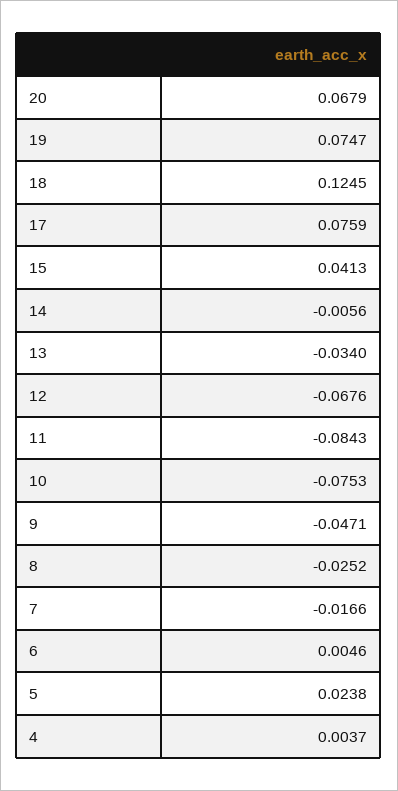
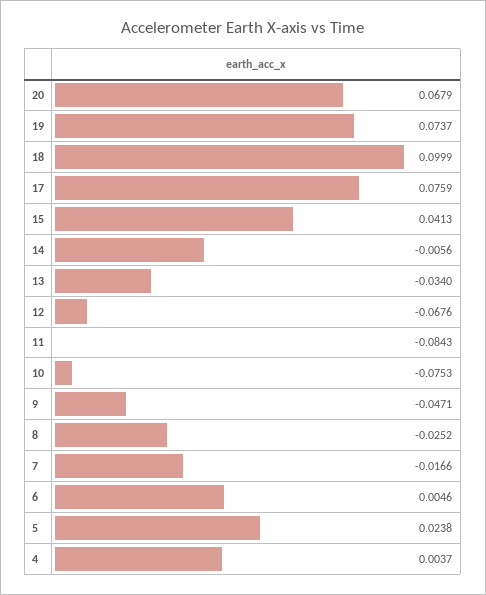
19: 0.0747 -> 0.0737
18: 0.1245 -> 0.0999

